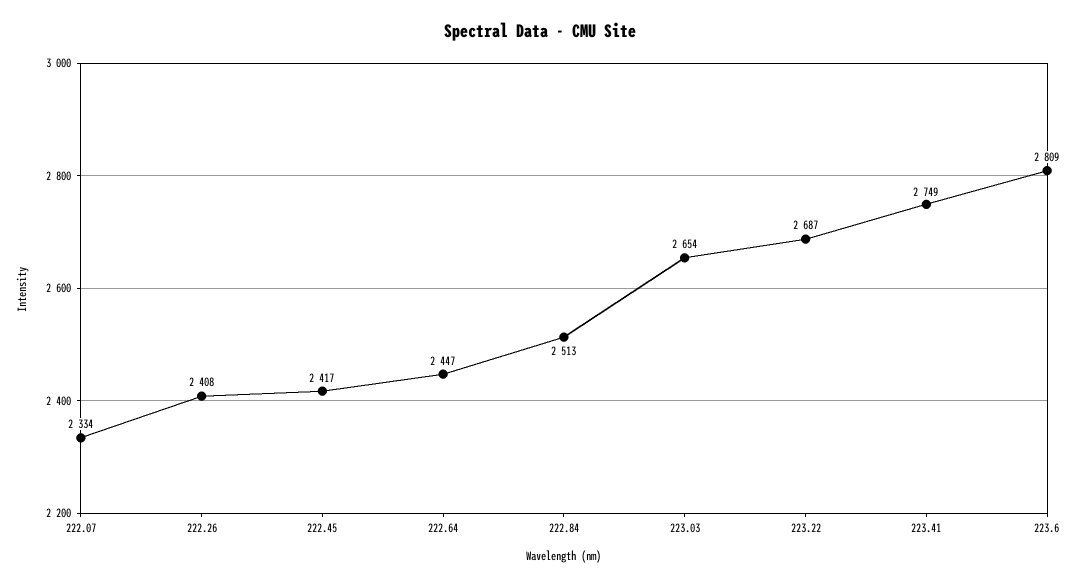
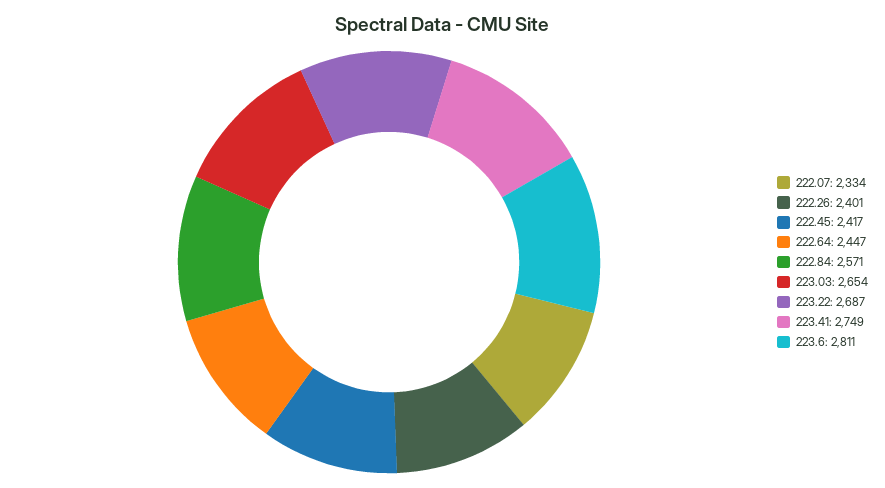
222.26: 2408 -> 2401
222.84: 2513 -> 2571
223.6: 2809 -> 2811

